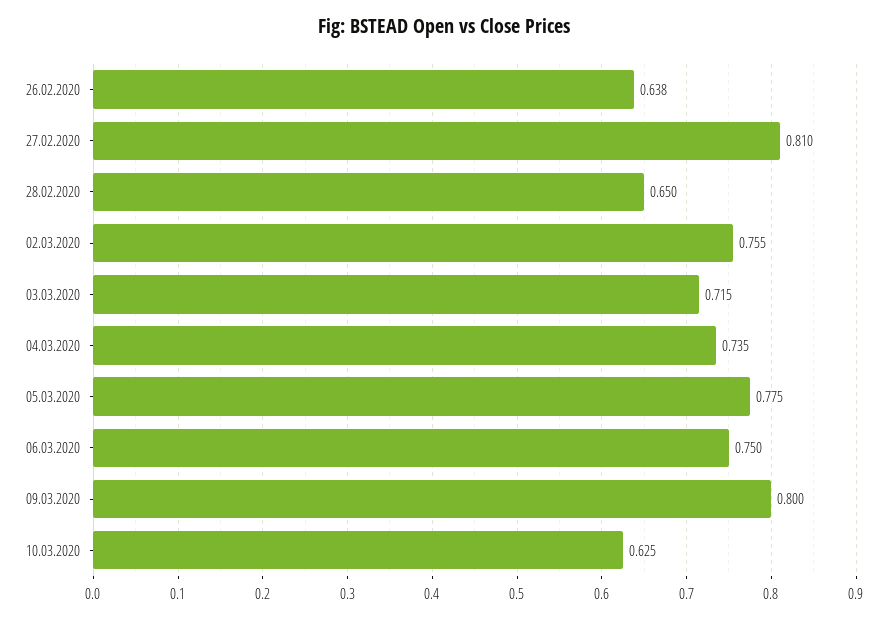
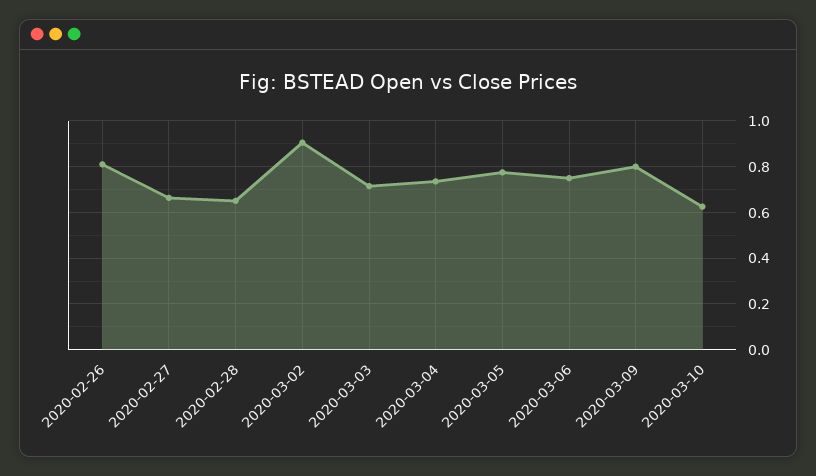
26.02.2020: 0.638 -> 0.8
27.02.2020: 0.81 -> 0.65
02.03.2020: 0.755 -> 0.9

